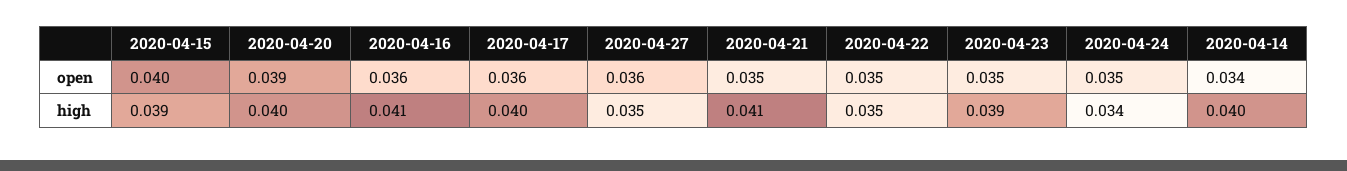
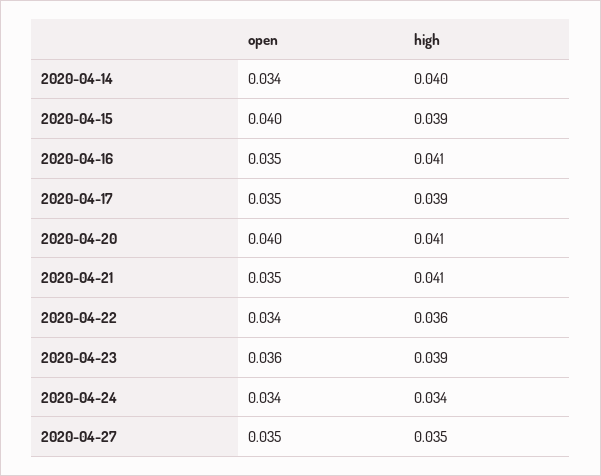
2020-04-20, open: 0.039 -> 0.04
2020-04-16, open: 0.036 -> 0.035
2020-04-17, open: 0.036 -> 0.035
2020-04-27, open: 0.036 -> 0.035
2020-04-22, open: 0.035 -> 0.034
2020-04-23, open: 0.035 -> 0.036
2020-04-24, open: 0.035 -> 0.034
2020-04-20, high: 0.04 -> 0.041
2020-04-17, high: 0.04 -> 0.039
2020-04-22, high: 0.035 -> 0.036

